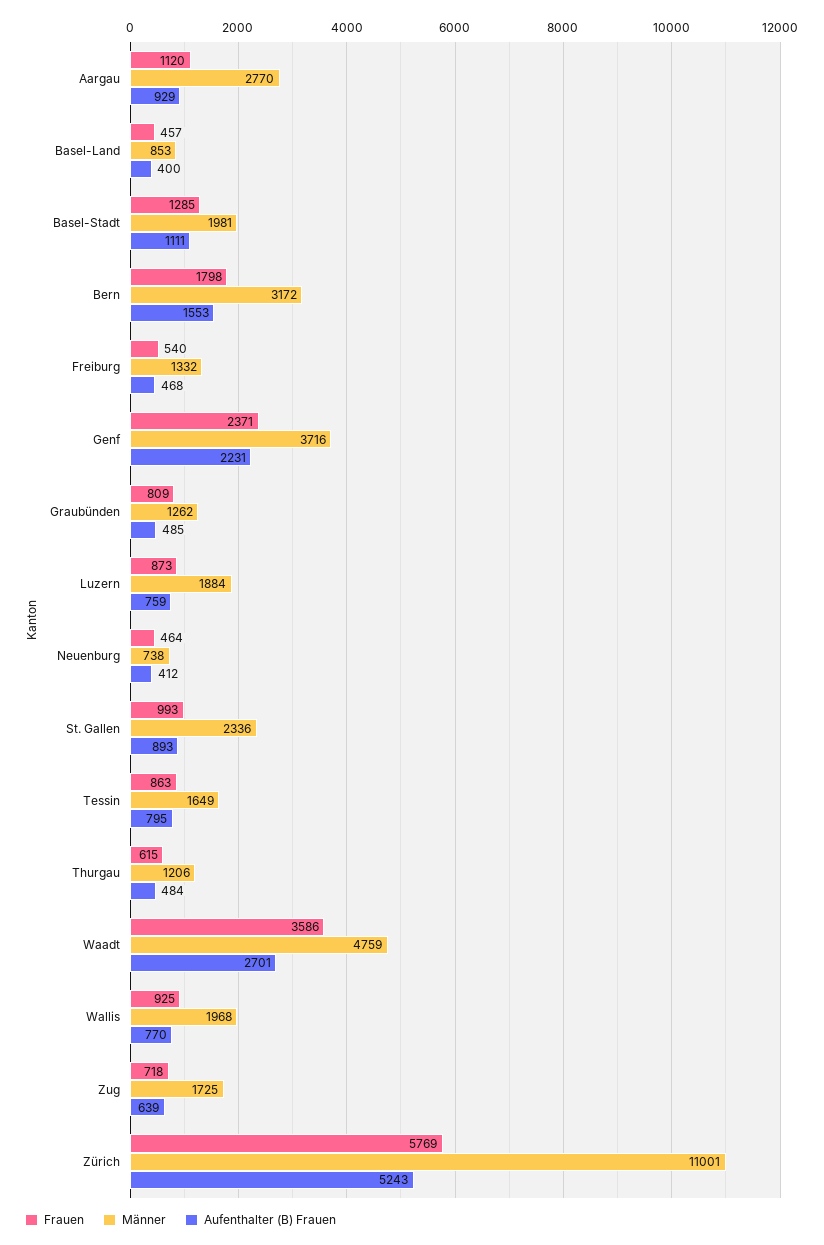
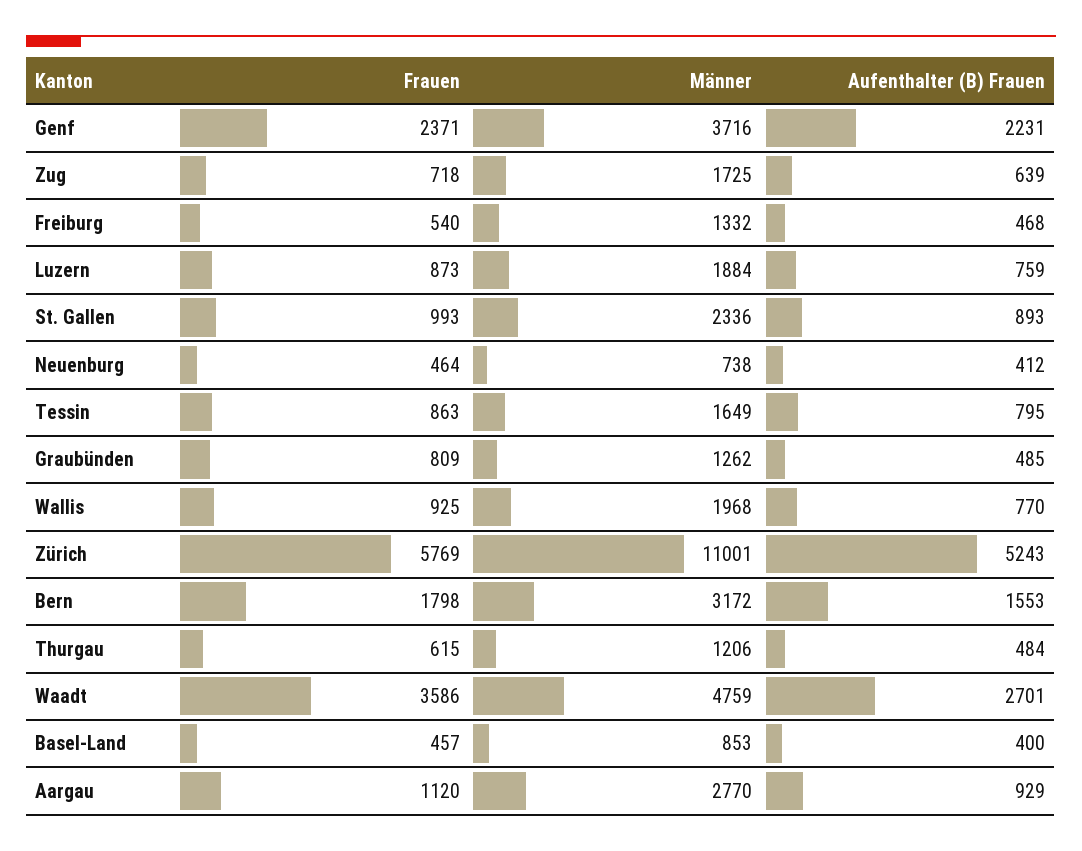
Frauen, Basel-Stadt: 1285 -> none
Männer, Basel-Stadt: 1981 -> none
Aufenthalter (B) Frauen, Basel-Stadt: 1111 -> none

